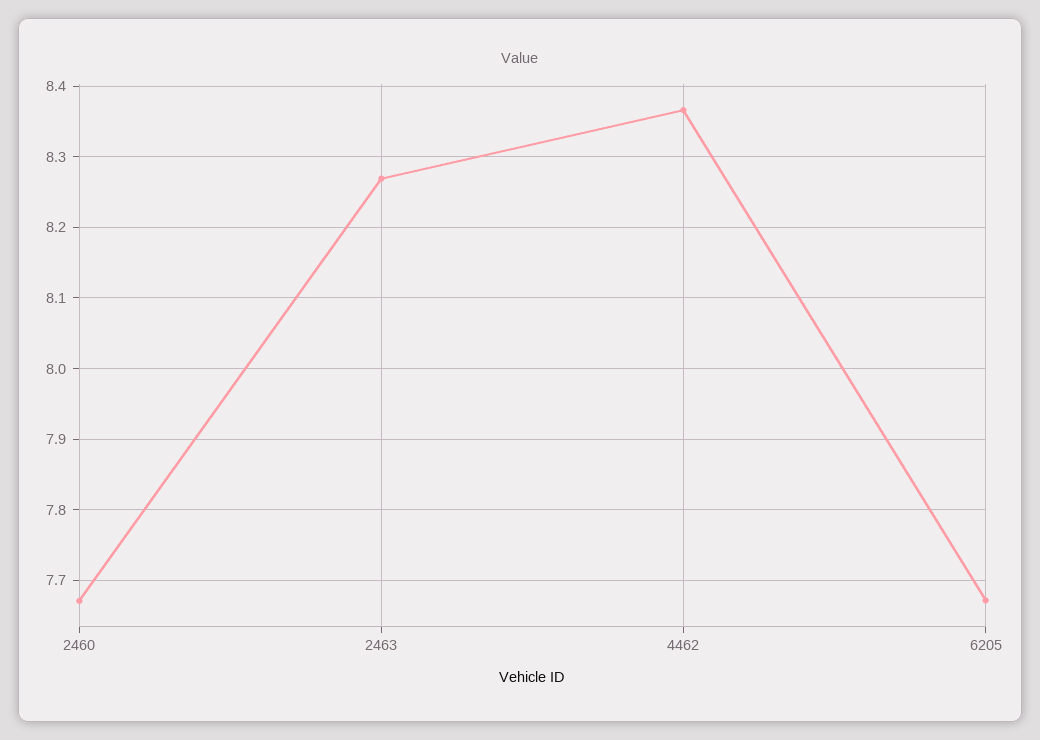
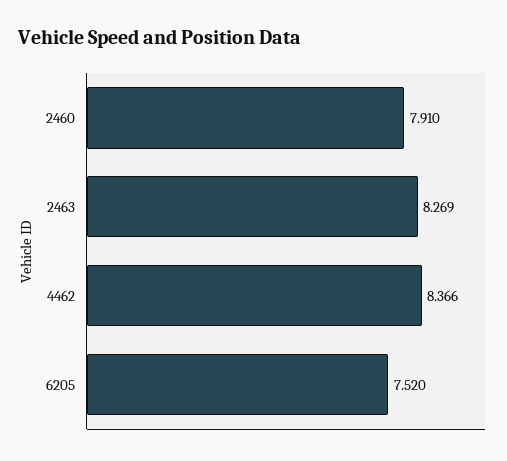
2460: 7.67 -> 7.91
6205: 7.67 -> 7.52

